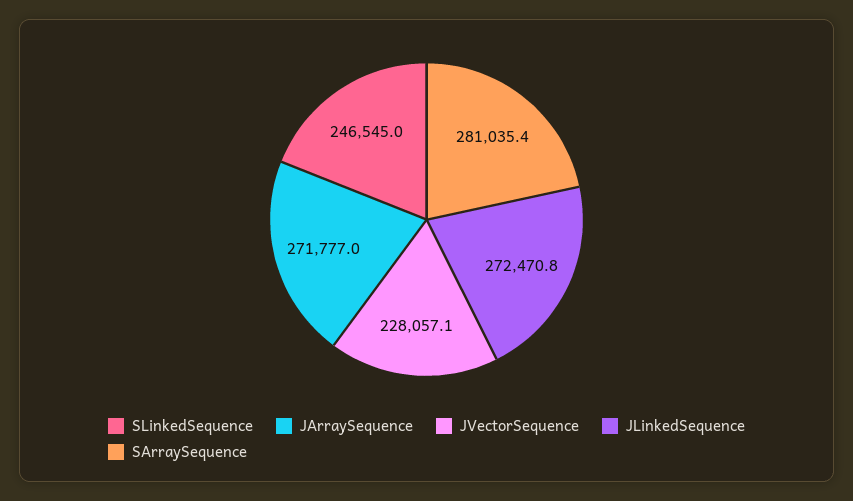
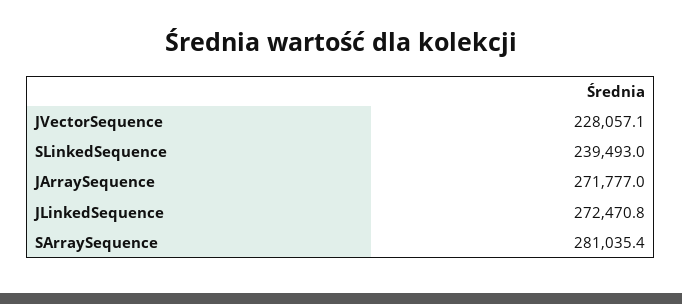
SLinkedSequence: 246545 -> 239493

